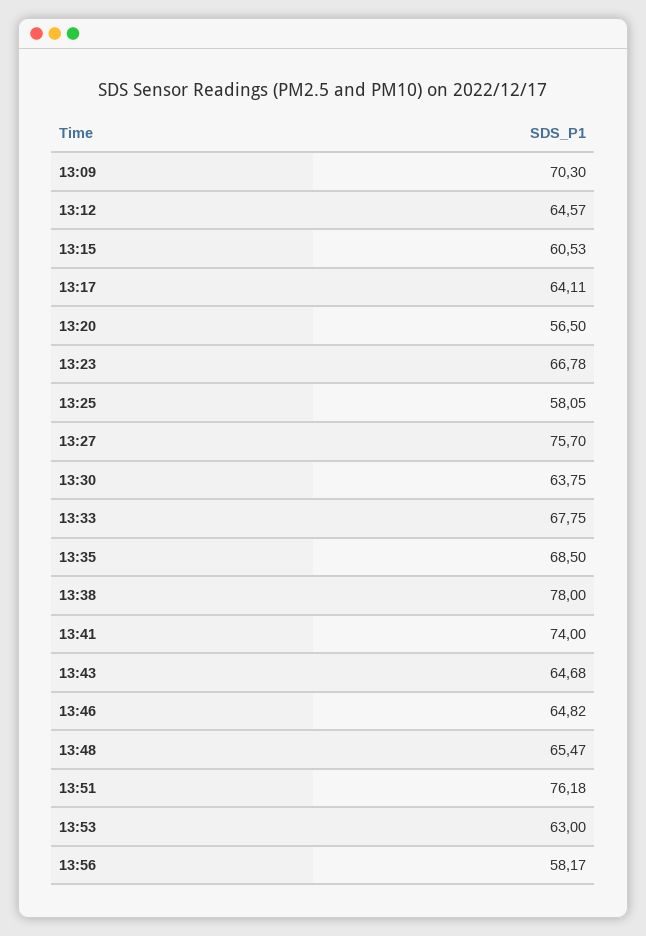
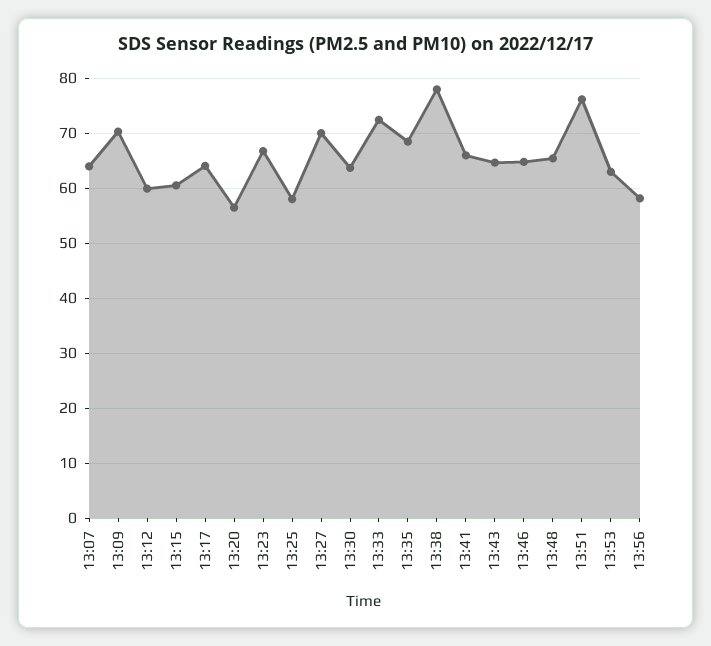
13:12: 64.57 -> 60
13:27: 75.7 -> 70
13:33: 67.75 -> 72
13:41: 74 -> 66
13:07: none -> 64

